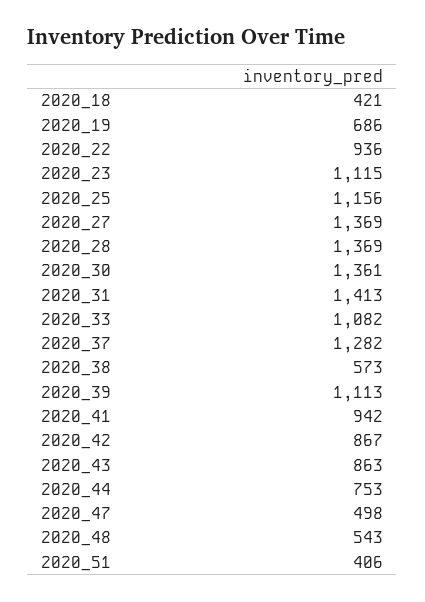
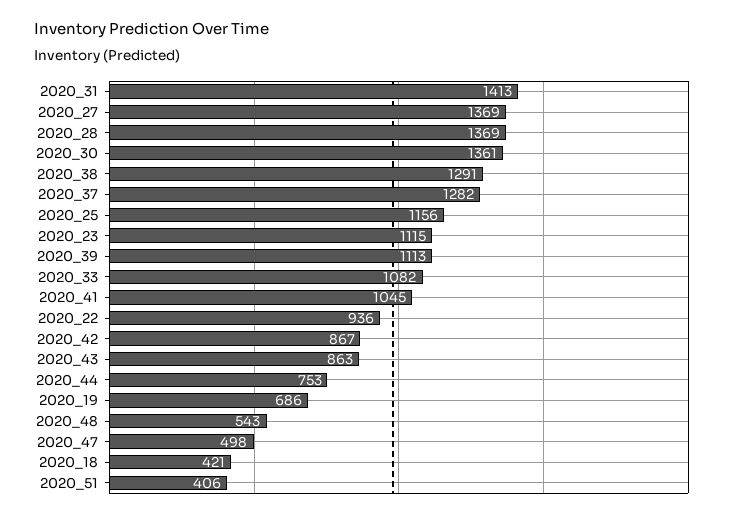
2020_38: 573 -> 1291
2020_41: 942 -> 1045

